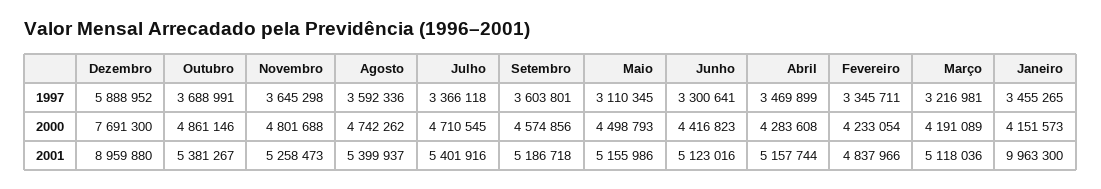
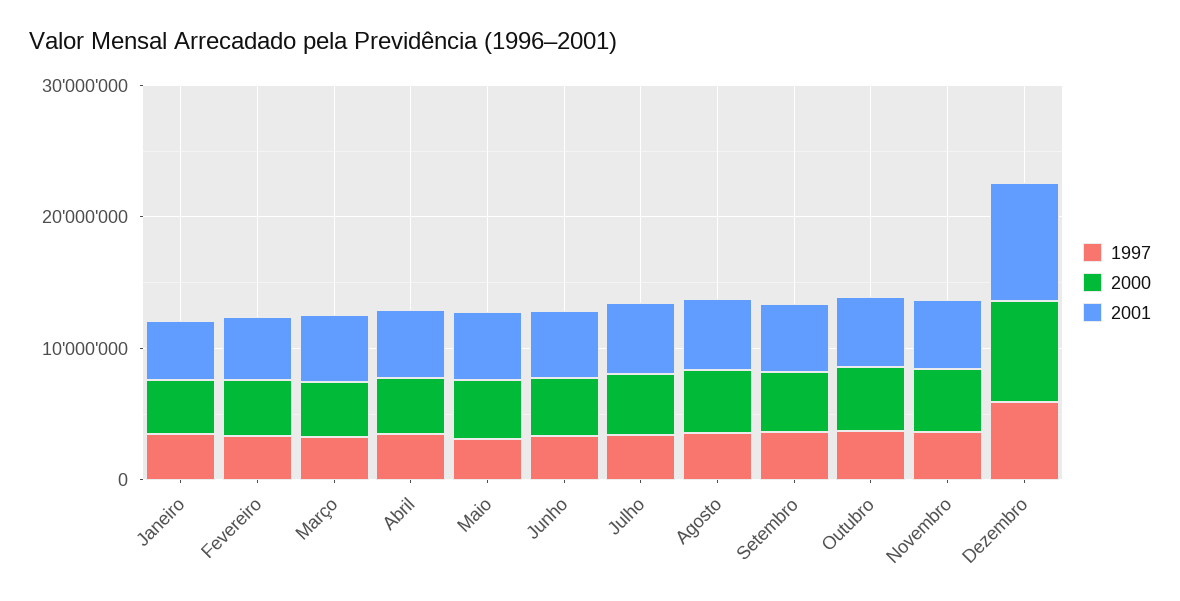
2001, Janeiro: 9963300 -> 4000000

